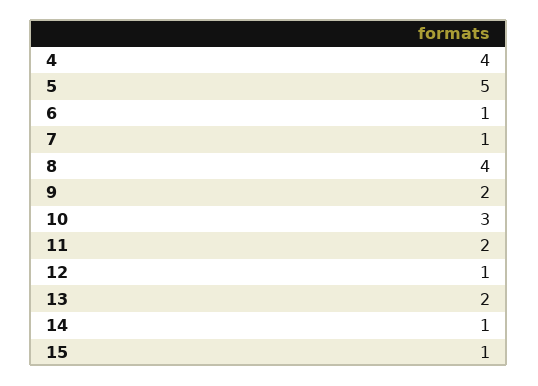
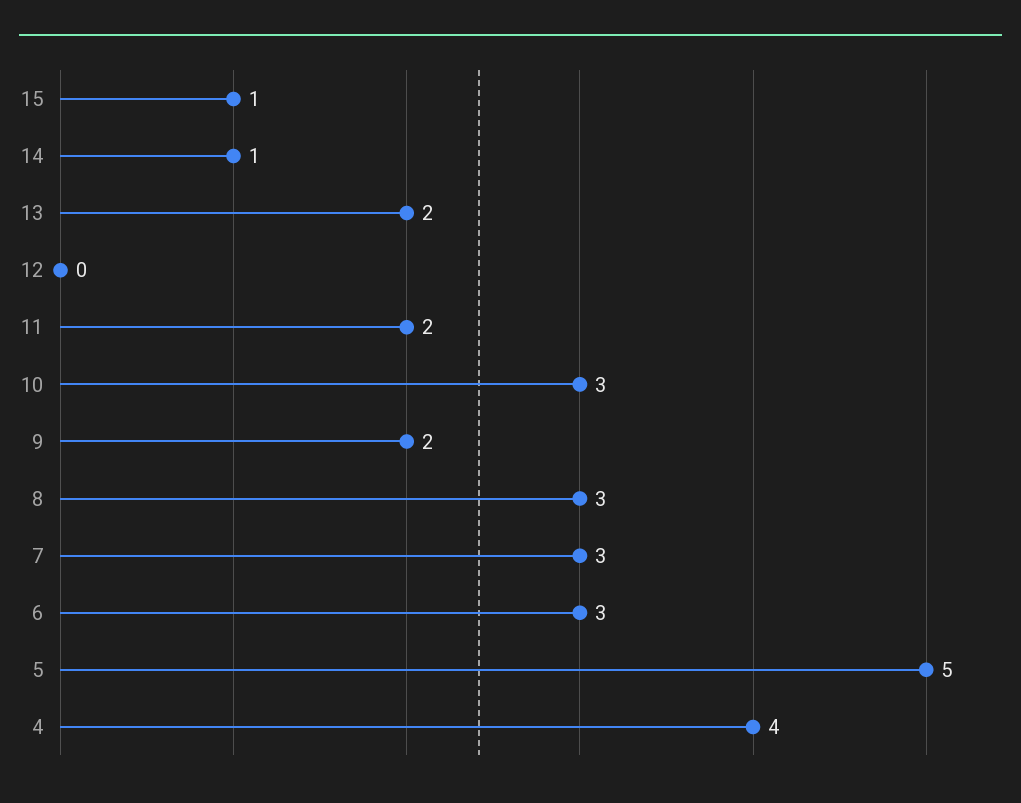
6: 1 -> 3
7: 1 -> 3
8: 4 -> 3
12: 1 -> 0

